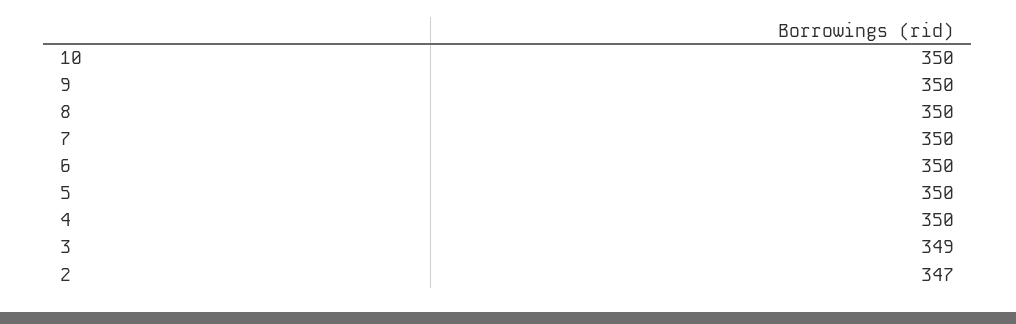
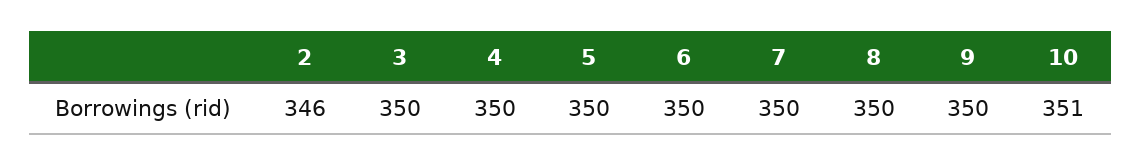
10: 350 -> 351
3: 349 -> 350
2: 347 -> 346

